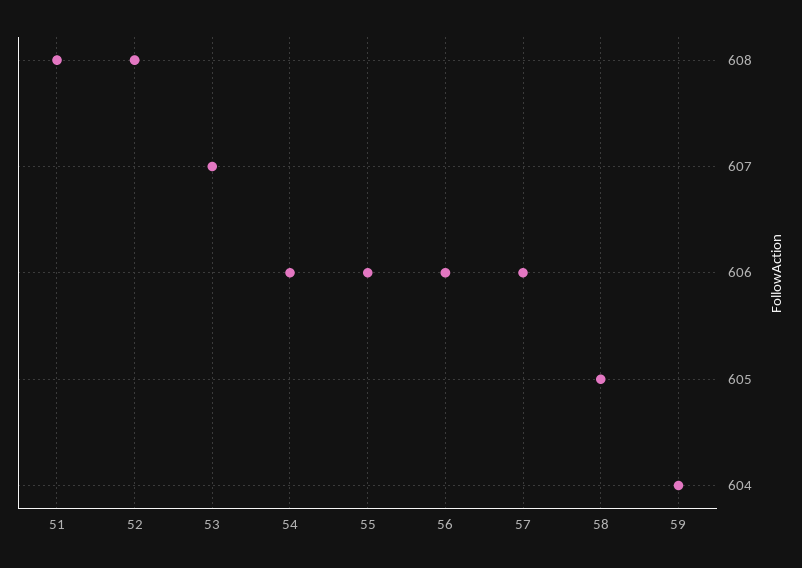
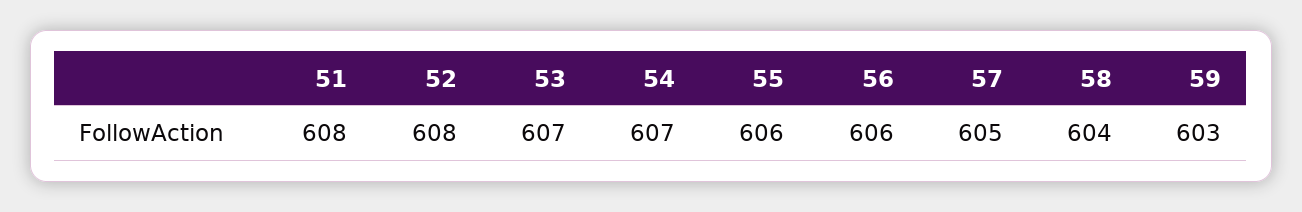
54: 606 -> 607
57: 606 -> 605
58: 605 -> 604
59: 604 -> 603

